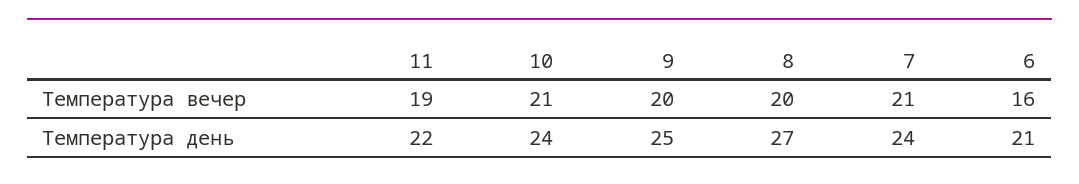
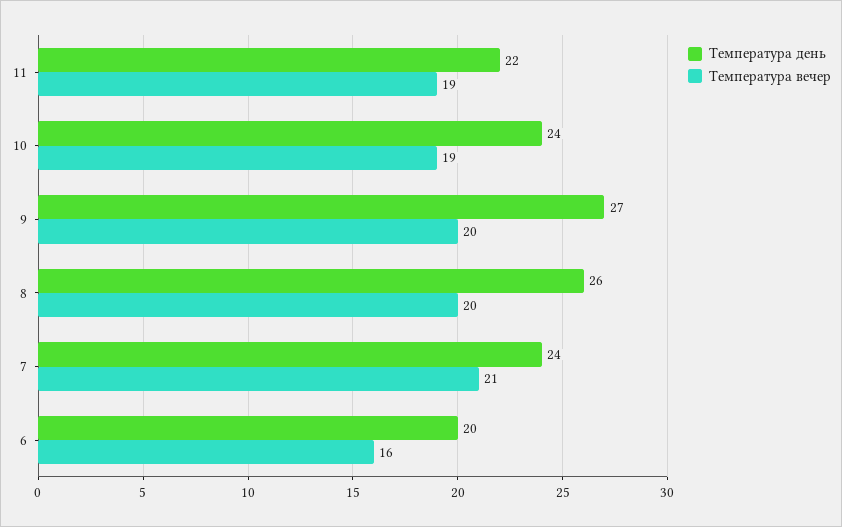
Температура вечер, 10: 21 -> 19
Температура день, 9: 25 -> 27
Температура день, 8: 27 -> 26
Температура день, 6: 21 -> 20

